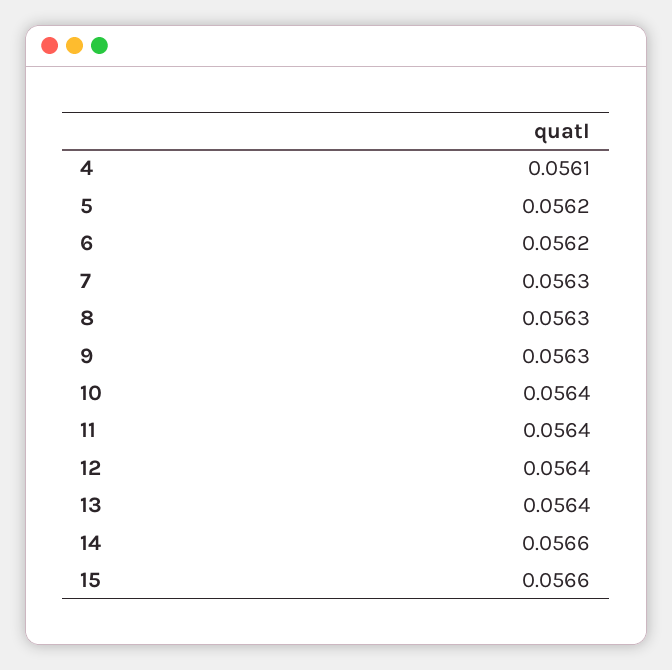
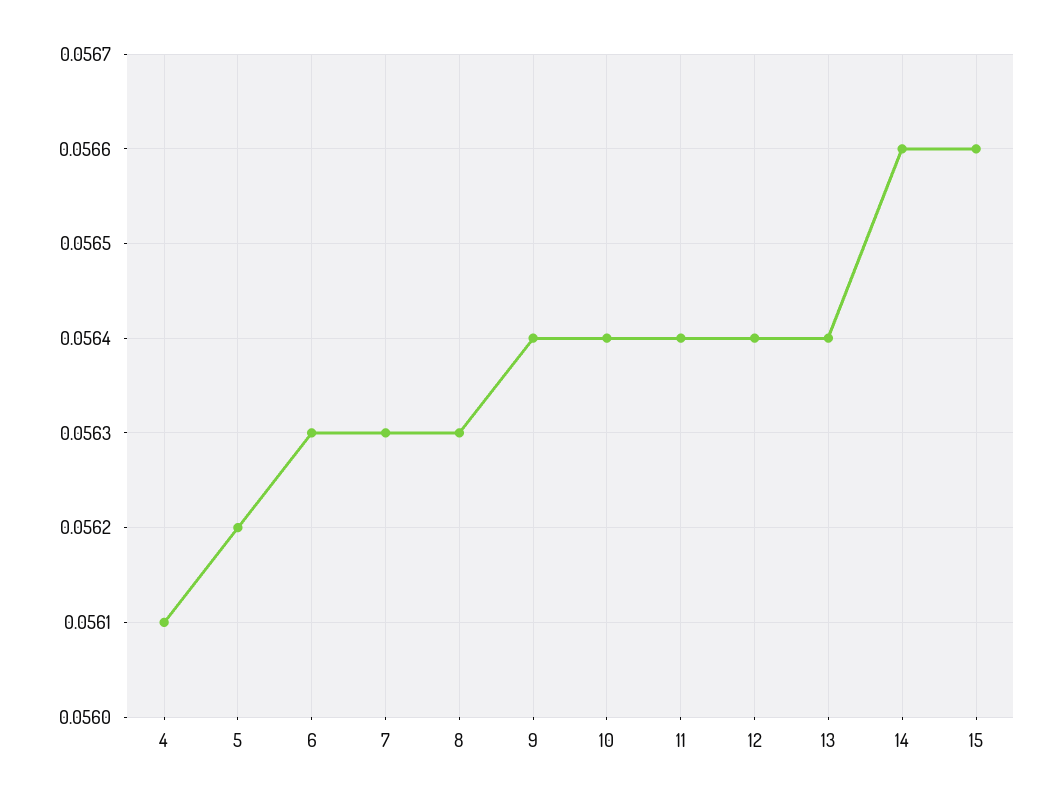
6: 0.0562 -> 0.0563
9: 0.0563 -> 0.0564

